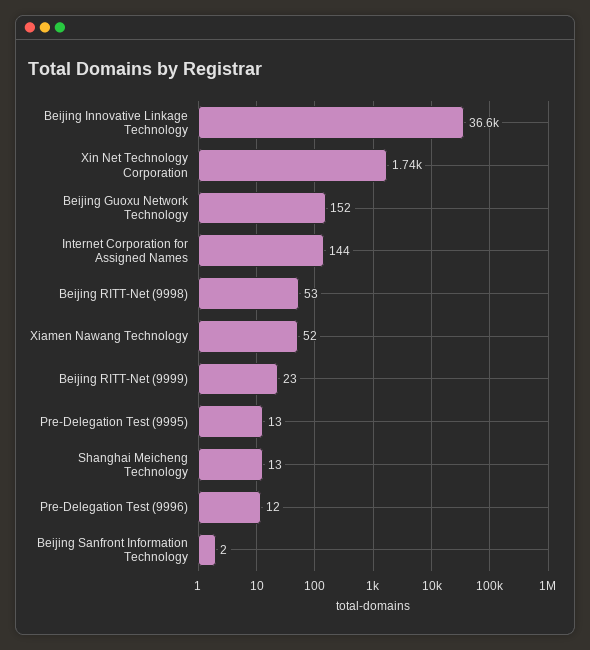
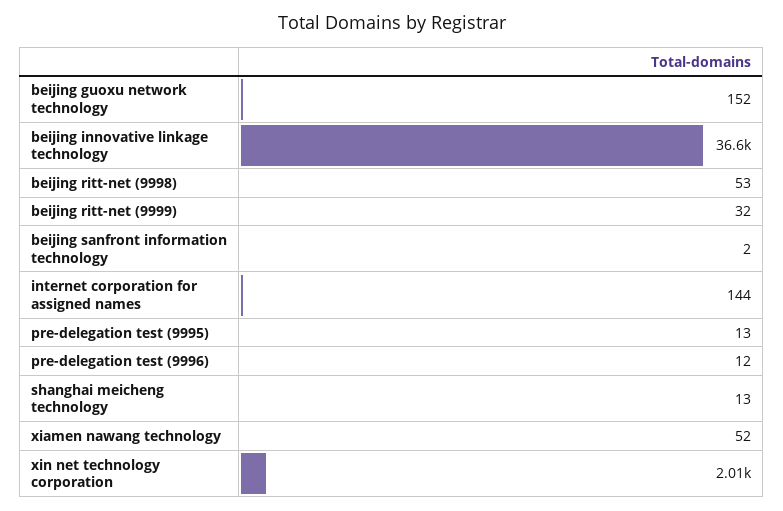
Xin Net Technology Corporation: 1740 -> 2010
Beijing RITT-Net (9999): 23 -> 32

